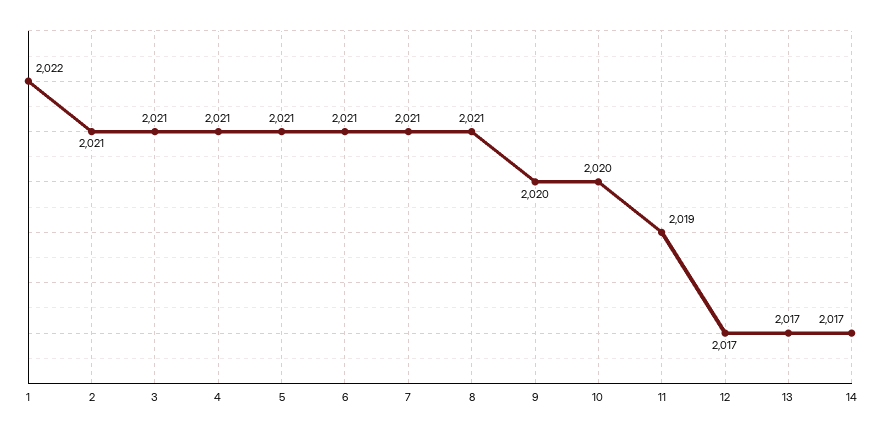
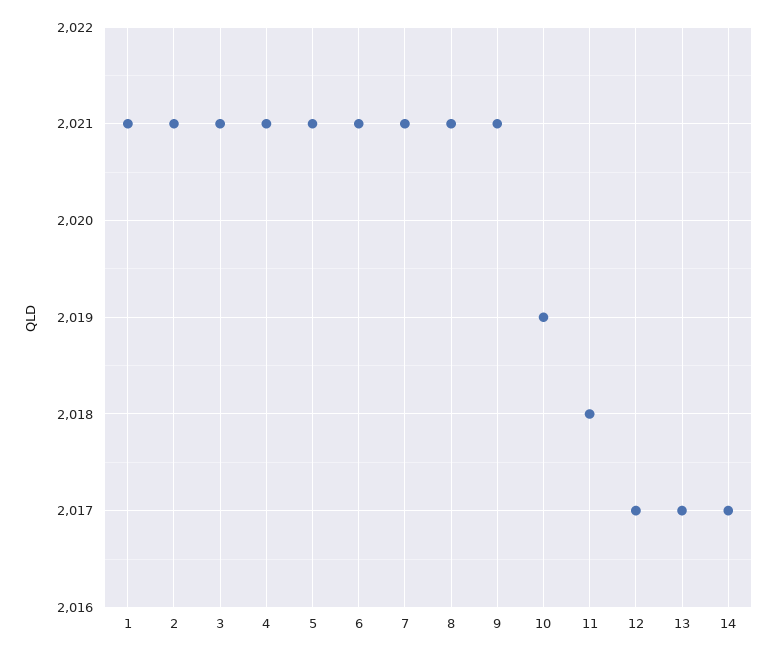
1: 2022 -> 2021
9: 2020 -> 2021
10: 2020 -> 2019
11: 2019 -> 2018

